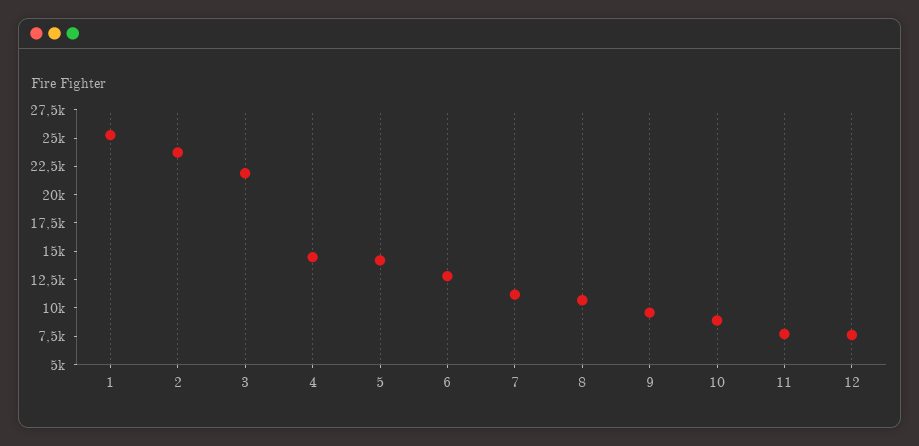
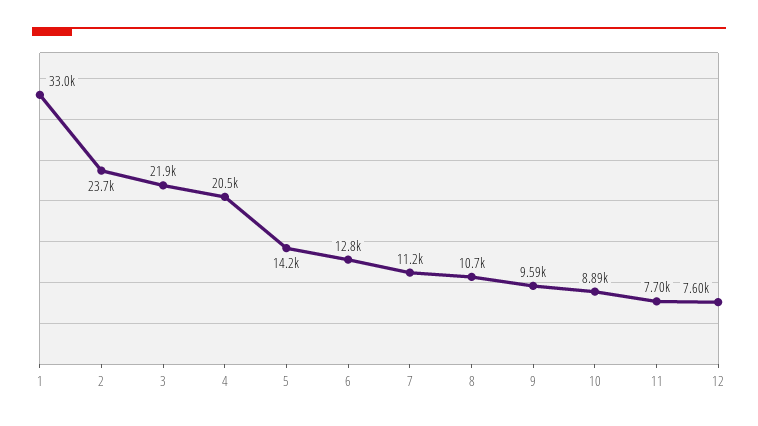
1: 25000 -> 33000
4: 15000 -> 20500

